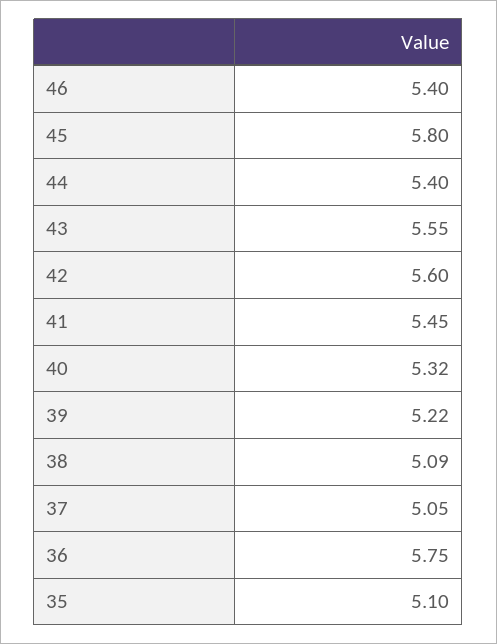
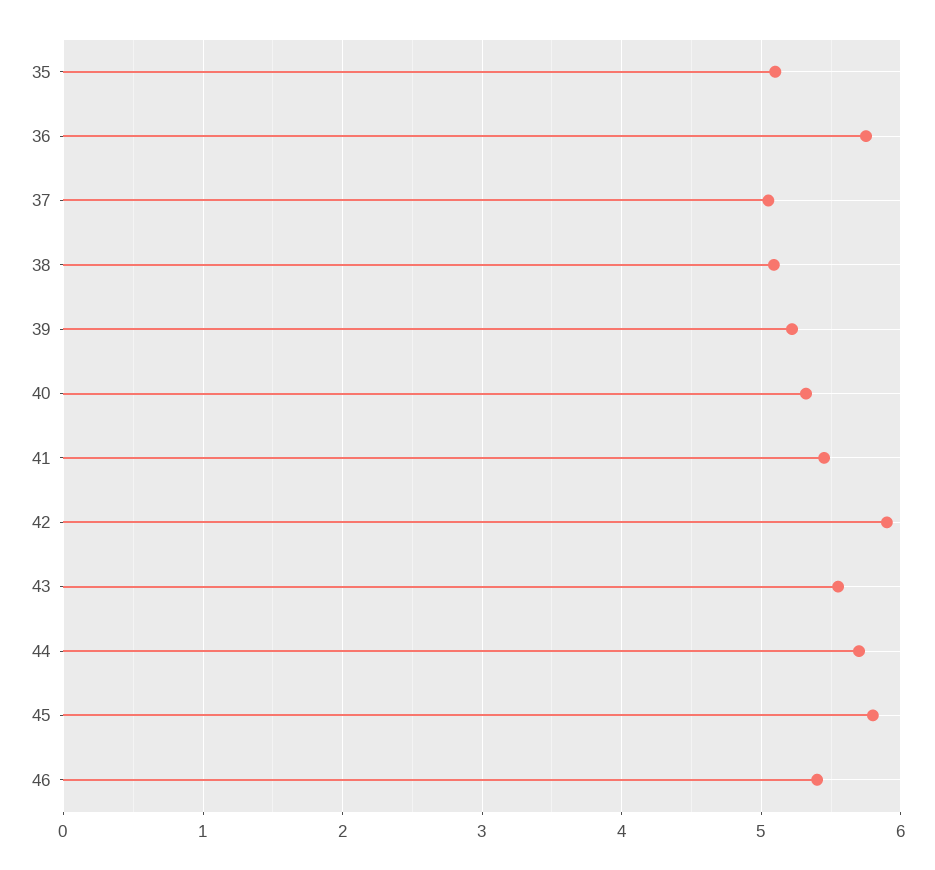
44: 5.4 -> 5.7
42: 5.6 -> 5.9

